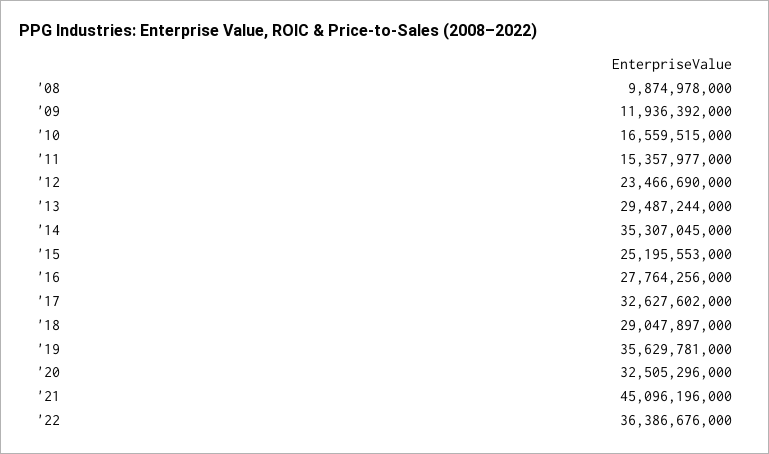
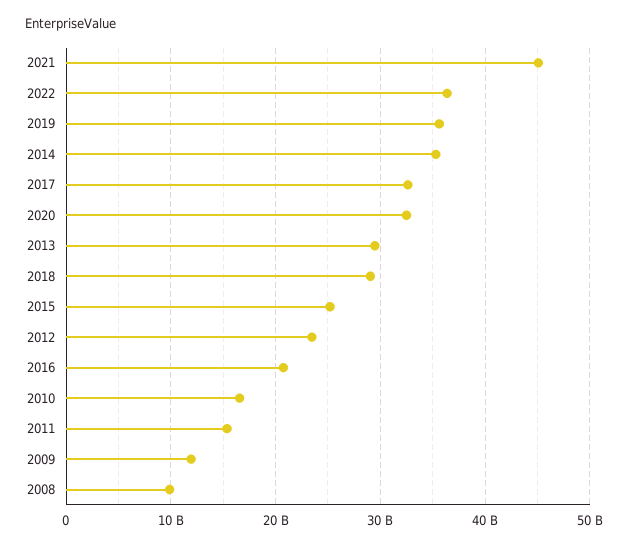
'16: 27764256000 -> 21000000000

